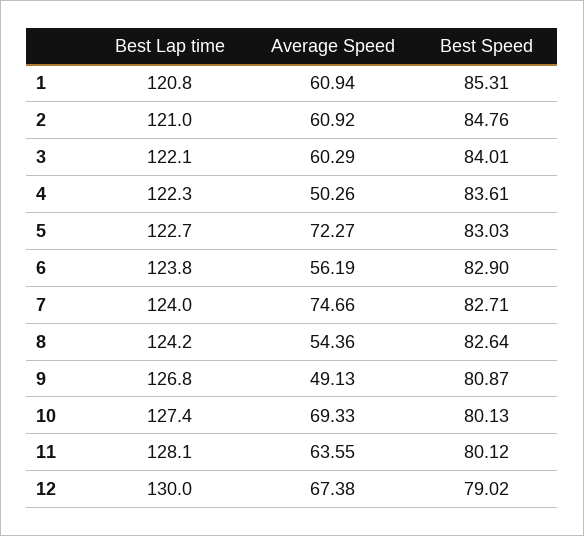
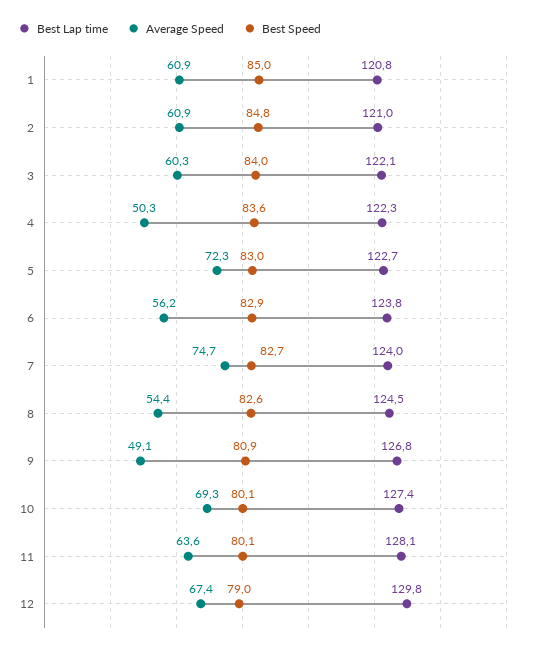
Best Speed, 1: 85.31 -> 85
Best Lap time, 8: 124.2 -> 124.5
Best Lap time, 12: 130 -> 129.8

